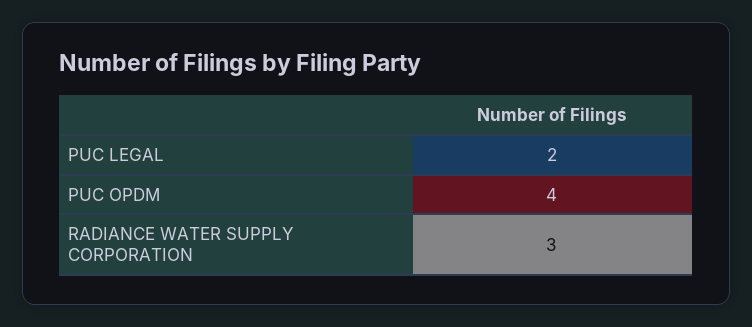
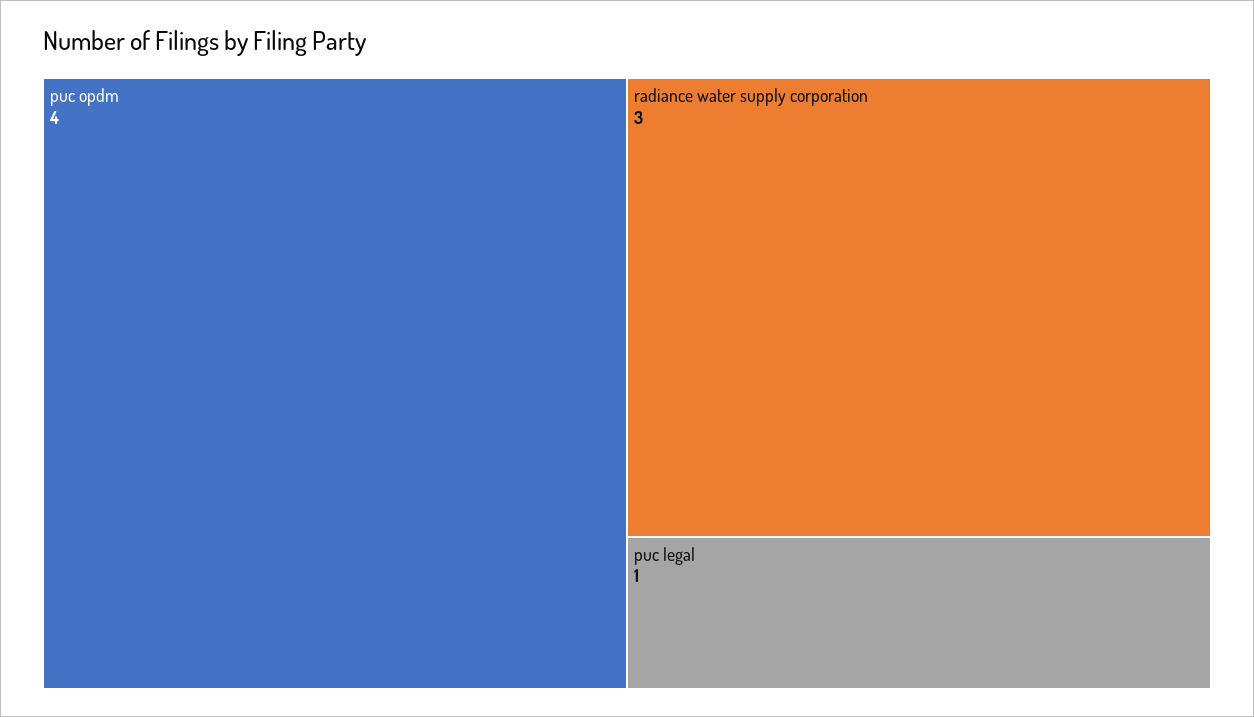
PUC LEGAL: 2 -> 1

